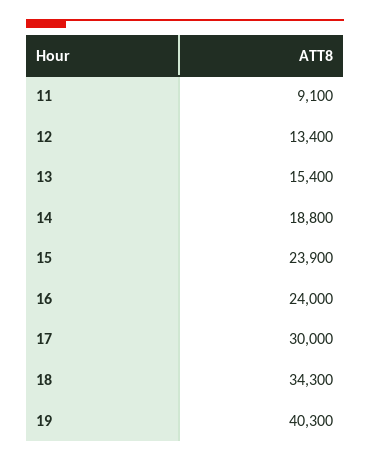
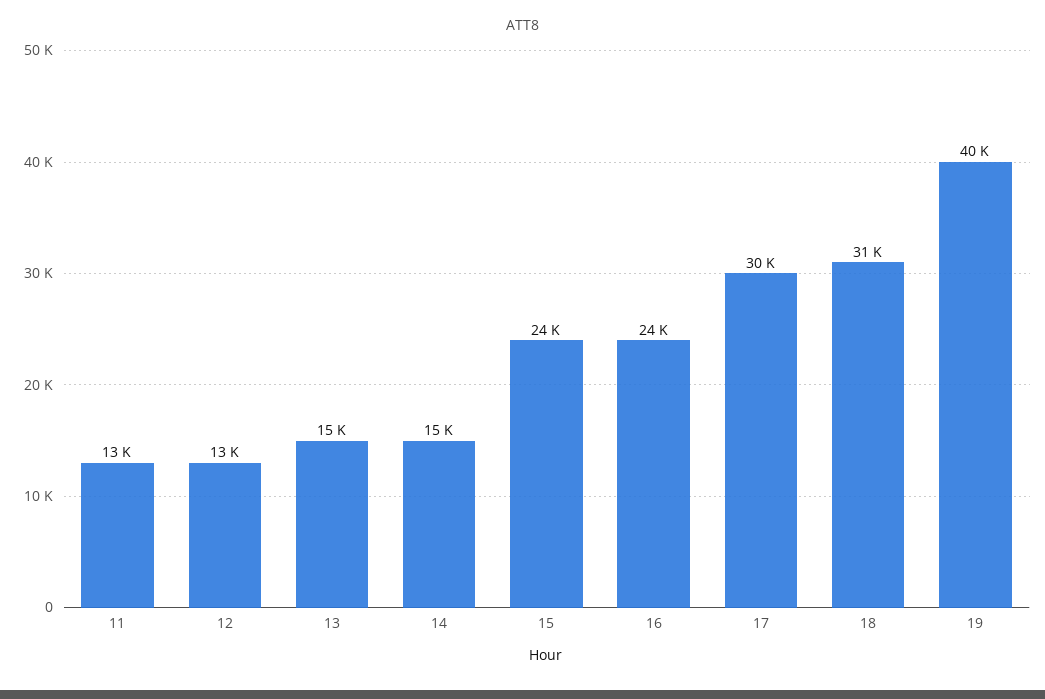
11: 9100 -> 13000
14: 18800 -> 15000
18: 34300 -> 31000

